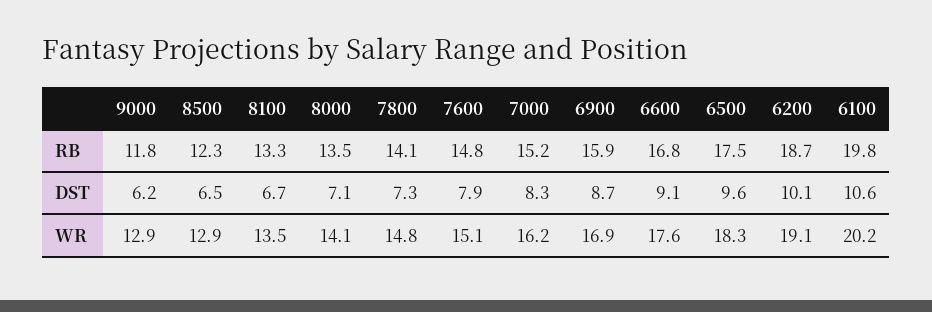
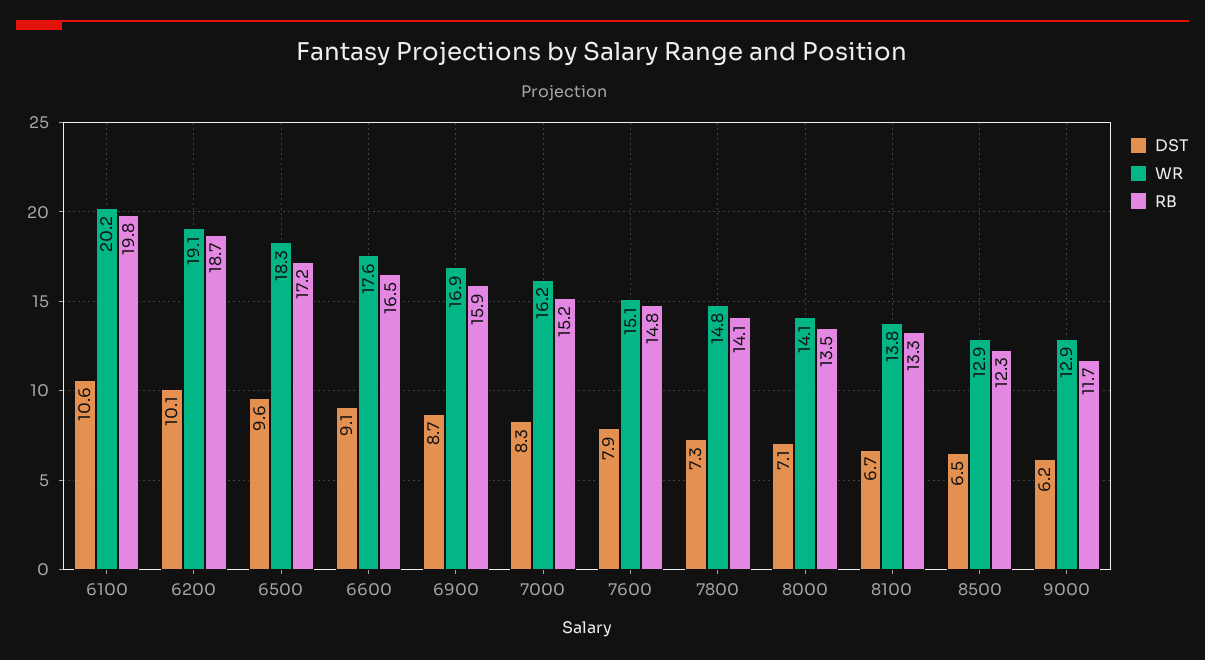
RB, 9000: 11.8 -> 11.7
RB, 6600: 16.8 -> 16.5
RB, 6500: 17.5 -> 17.2
WR, 8100: 13.5 -> 13.8

